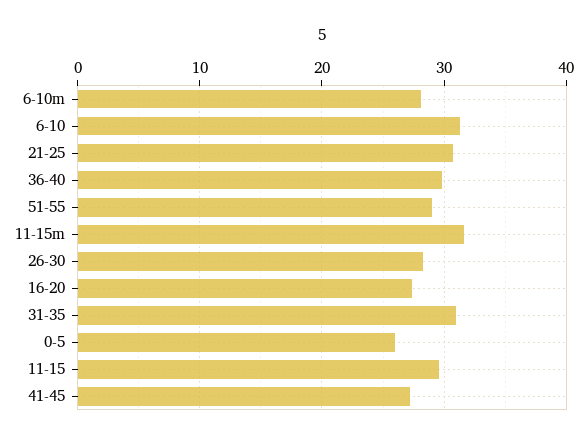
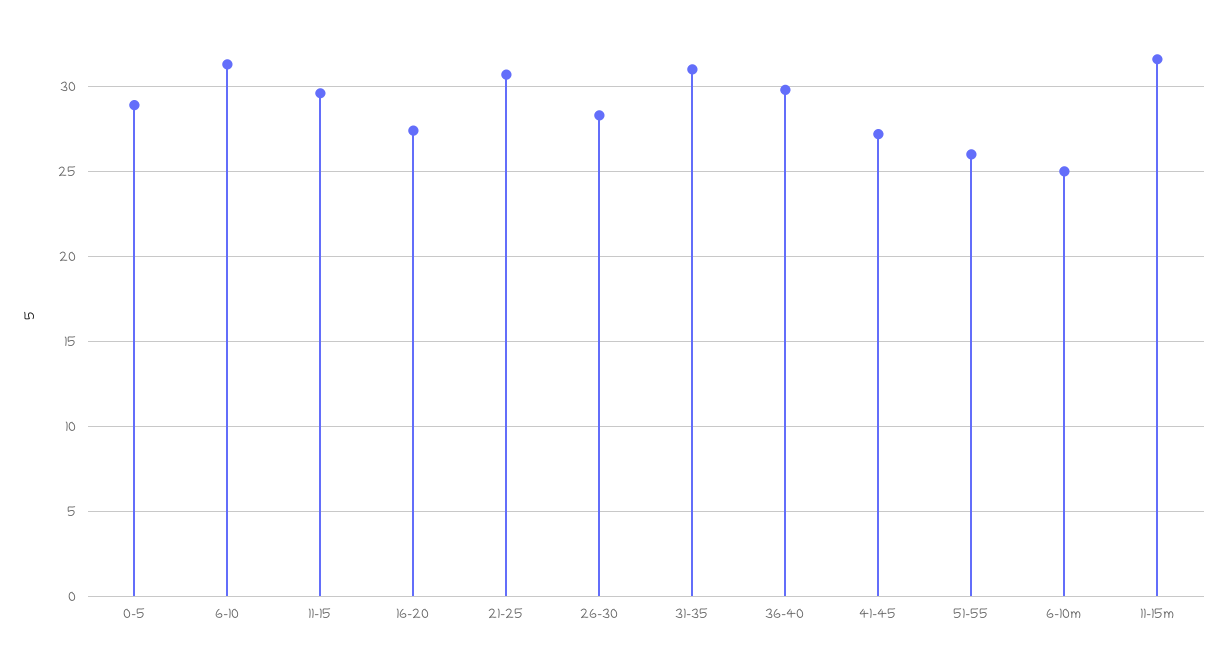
6-10m: 28 -> 25
51-55: 29 -> 26
0-5: 26 -> 29

